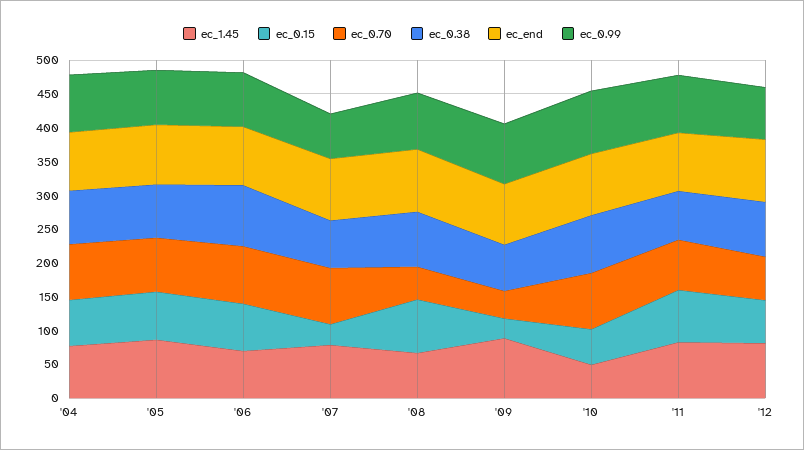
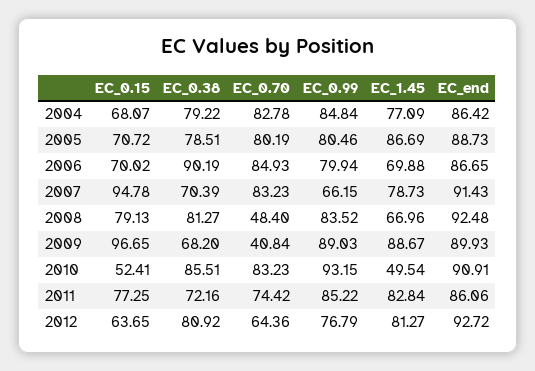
ec_0.15, '07: 25 -> 94.78
ec_0.15, '09: 25 -> 96.65

